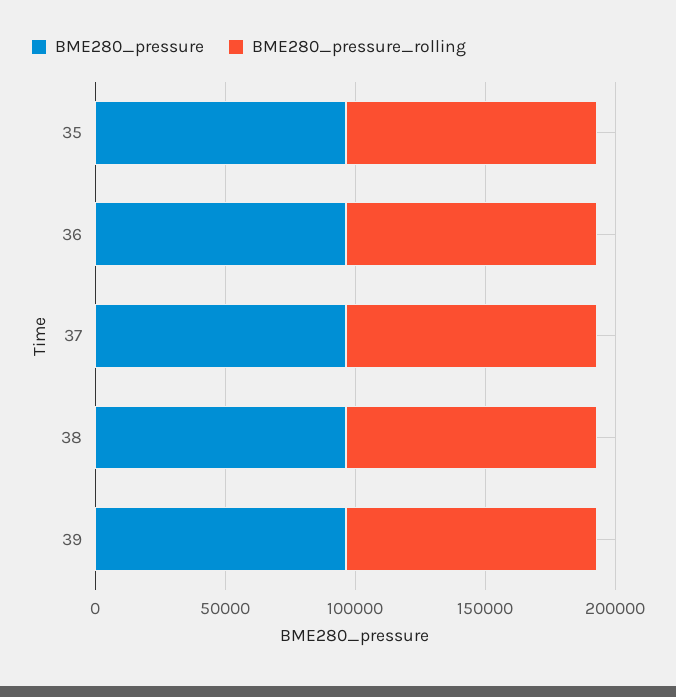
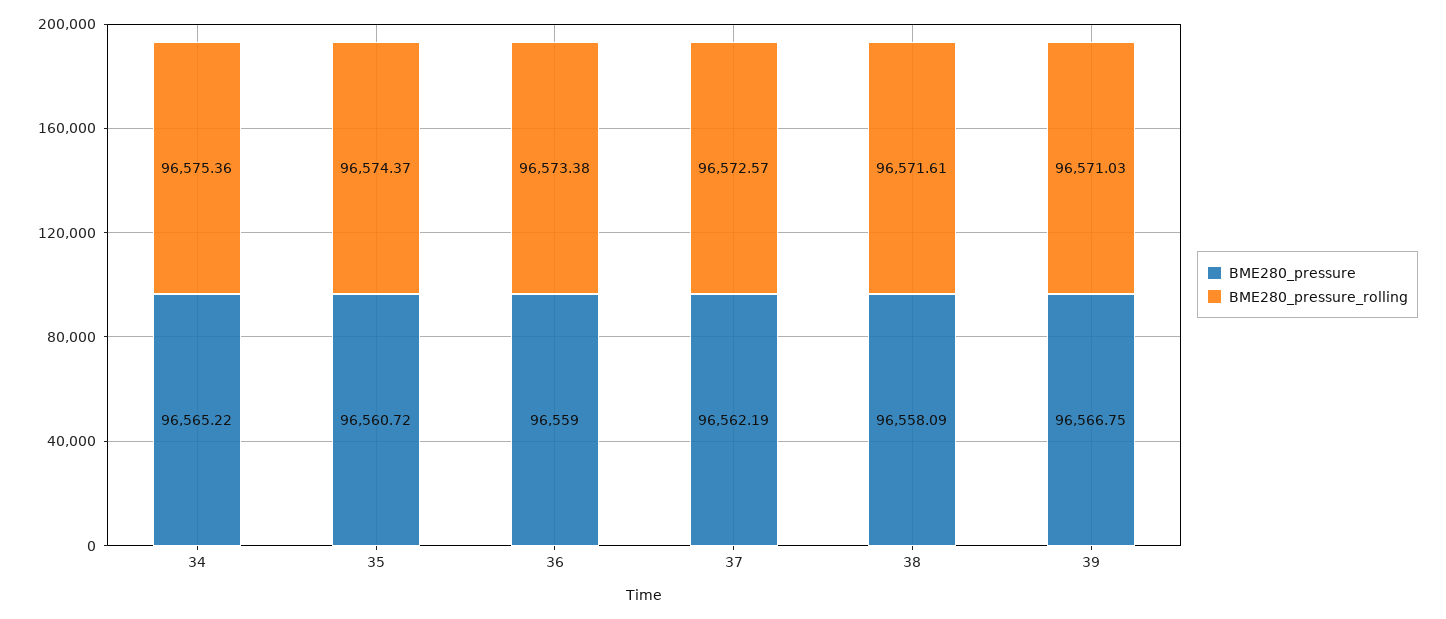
BME280_pressure, 34: none -> 96565.22
BME280_pressure_rolling, 34: none -> 96575.36

